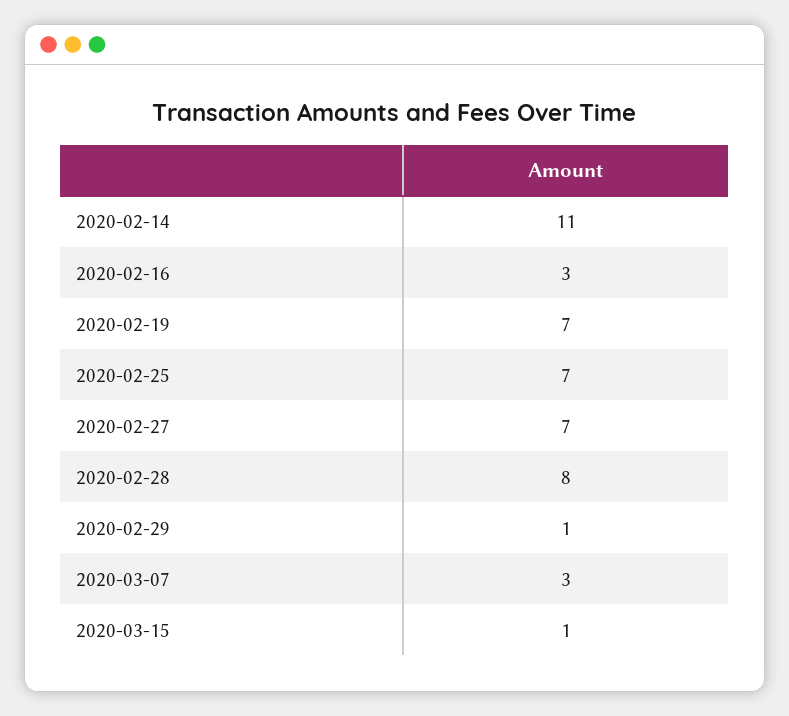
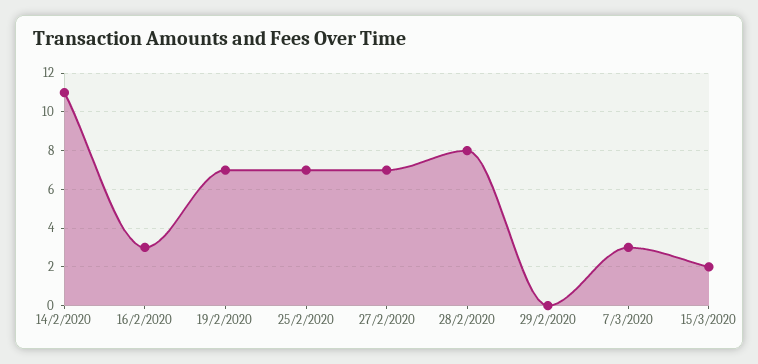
2020-02-29: 1 -> 0
2020-03-15: 1 -> 2

